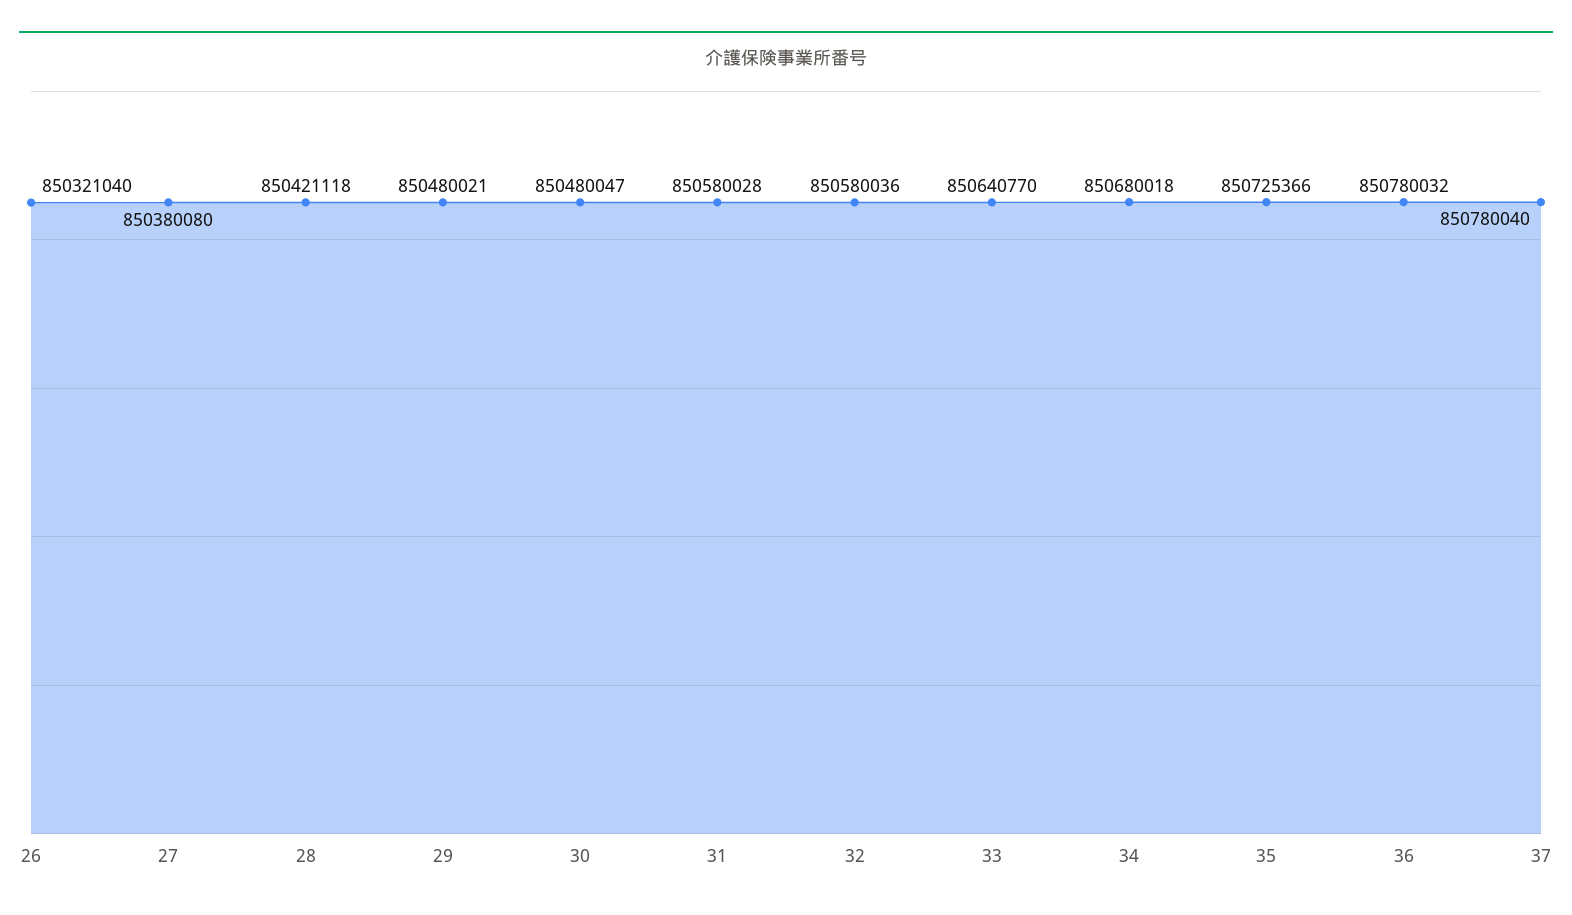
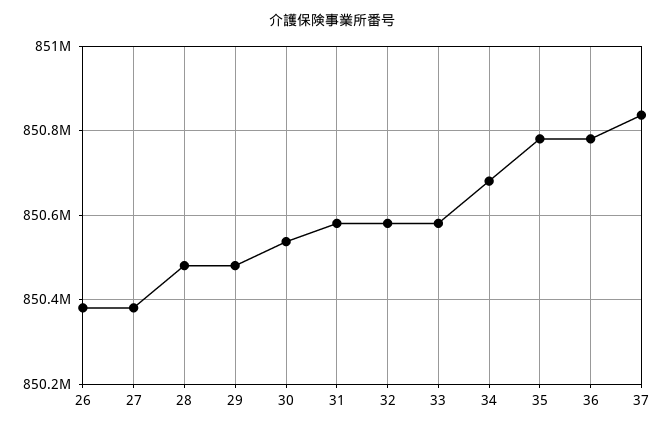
26: 850321040 -> 850380000
28: 850421118 -> 850480000
30: 850480047 -> 850540000
33: 850640770 -> 850580000
35: 850725366 -> 850780000
37: 850780040 -> 850840000

